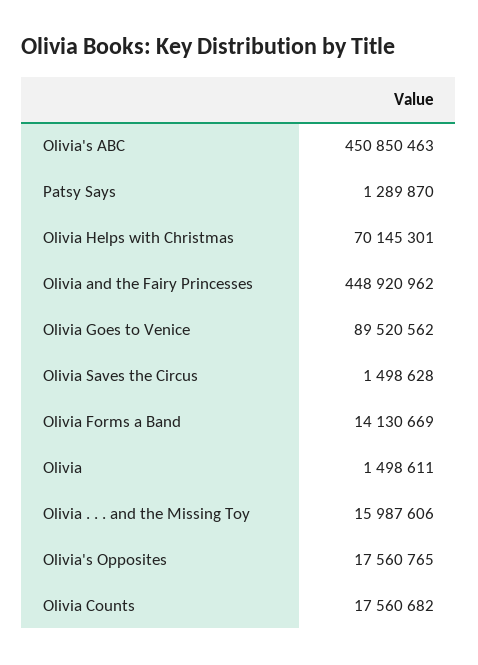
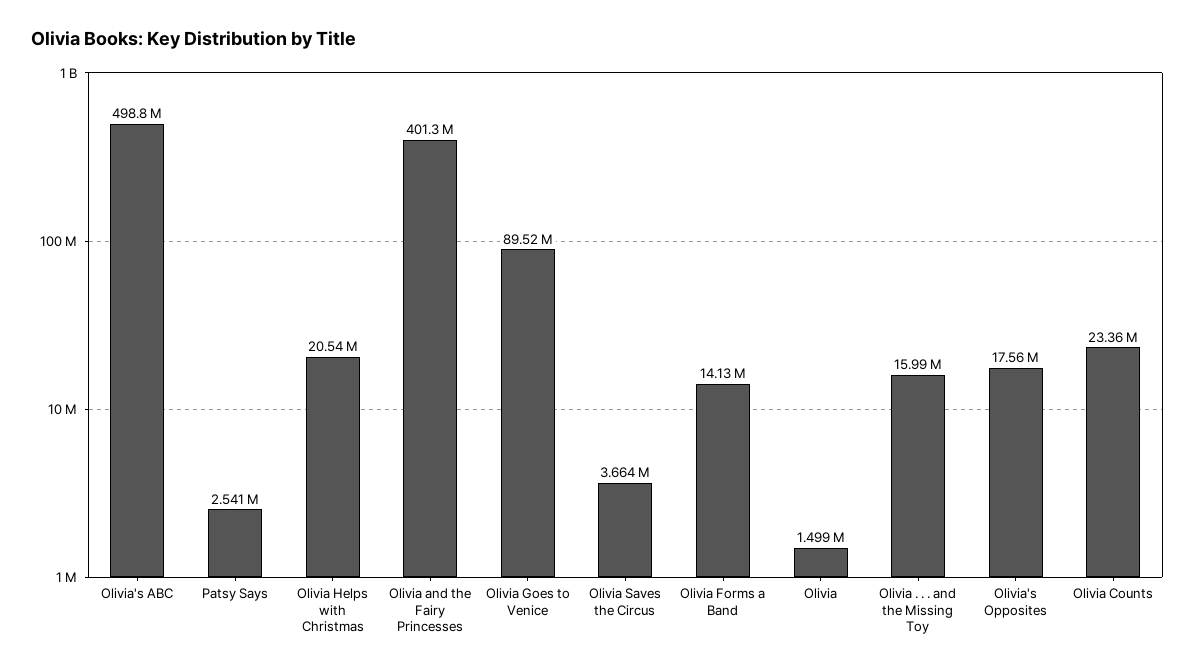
Olivia's ABC: 450850463 -> 498800000
Patsy Says: 1289870 -> 2541000
Olivia Helps with Christmas: 70145301 -> 20540000
Olivia and the Fairy Princesses: 448920962 -> 401300000
Olivia Saves the Circus: 1498628 -> 3664000
Olivia Counts: 17560682 -> 23360000

